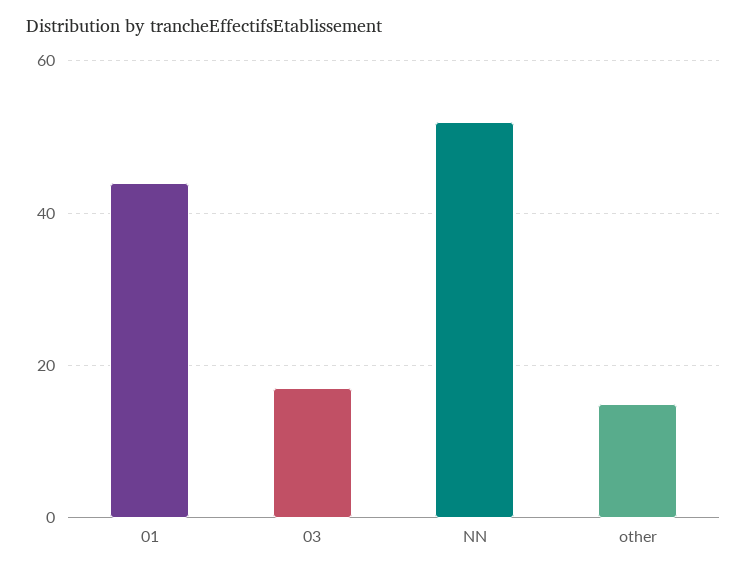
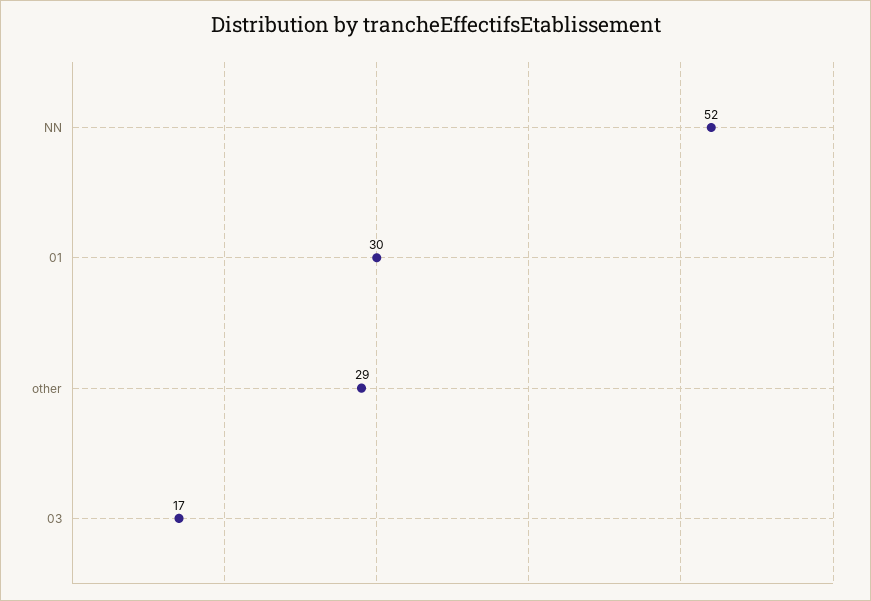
01: 45 -> 30
other: 15 -> 29

